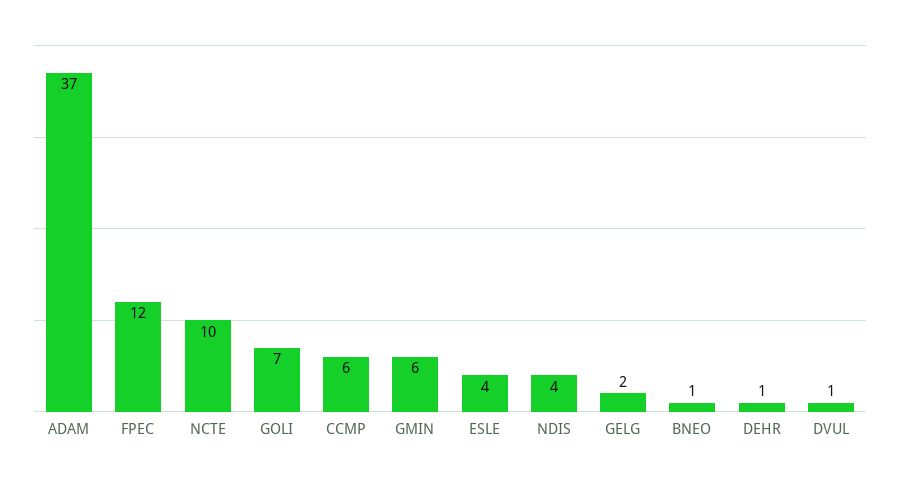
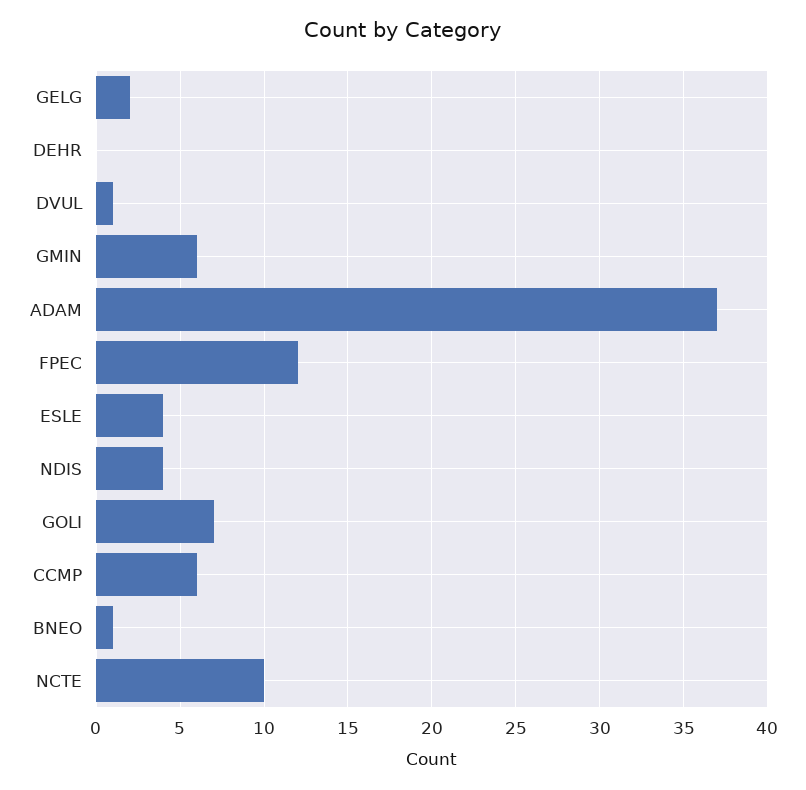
DEHR: 1 -> 0

